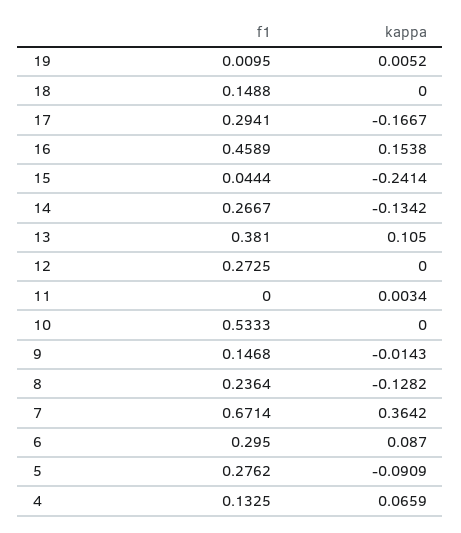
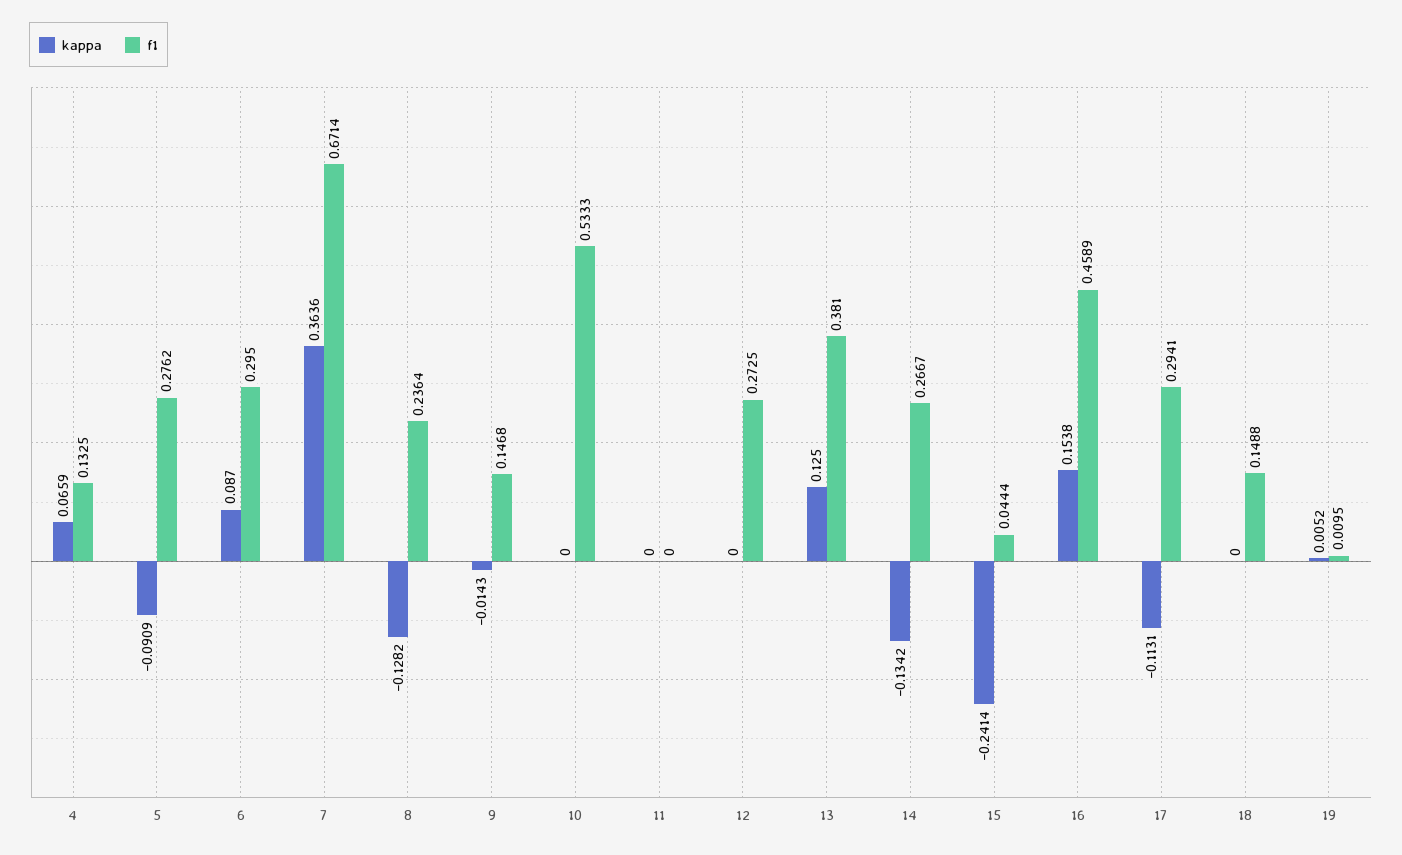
kappa, 17: -0.1667 -> -0.1131
kappa, 13: 0.105 -> 0.125
kappa, 11: 0.0034 -> 0
kappa, 7: 0.3642 -> 0.3636

